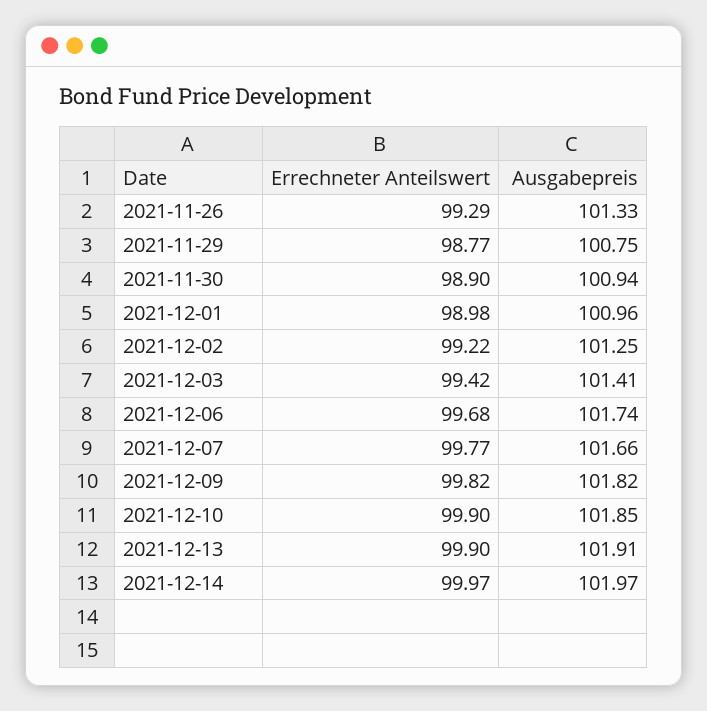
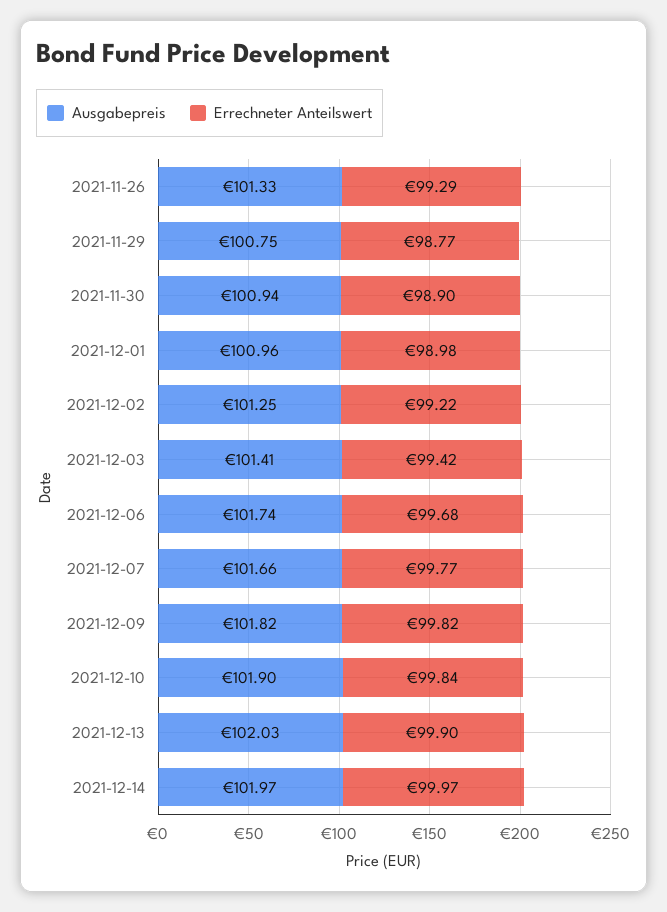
Errechneter Anteilswert, 2021-12-10: 99.9 -> 99.84
Ausgabepreis, 2021-12-10: 101.85 -> 101.9
Ausgabepreis, 2021-12-13: 101.91 -> 102.03

